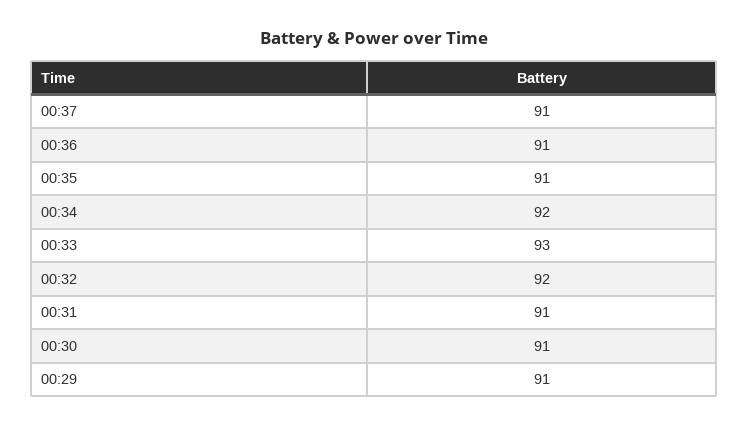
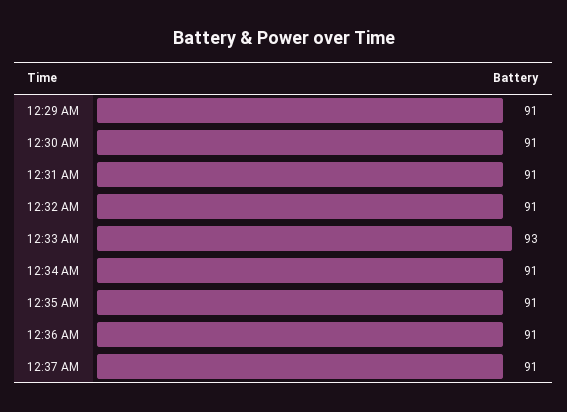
00:34: 92 -> 91
00:32: 92 -> 91

